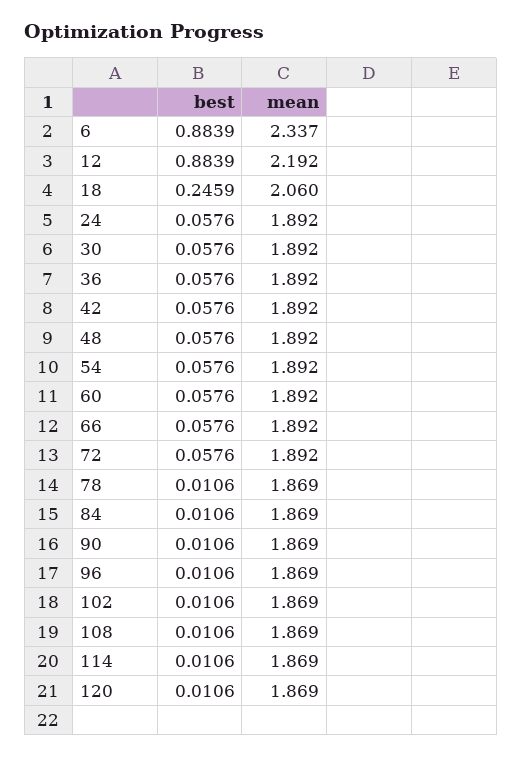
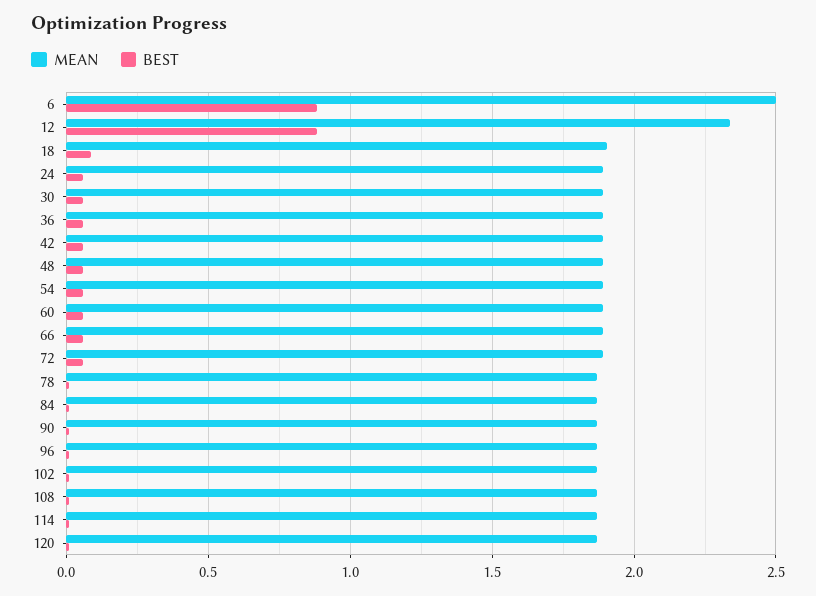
mean, 6: 2.337 -> 2.5
mean, 12: 2.192 -> 2.35
best, 18: 0.2459 -> 0.1
mean, 18: 2.06 -> 1.9

